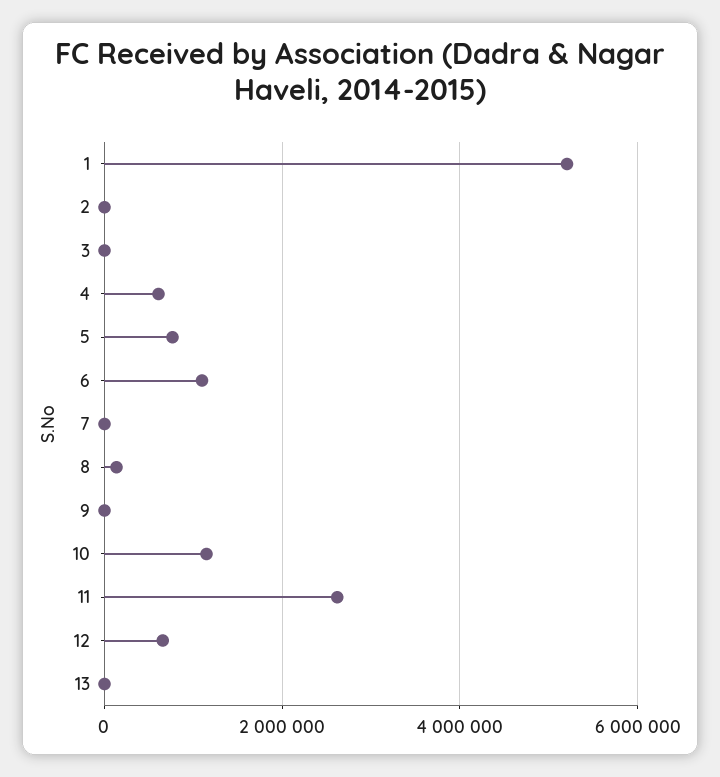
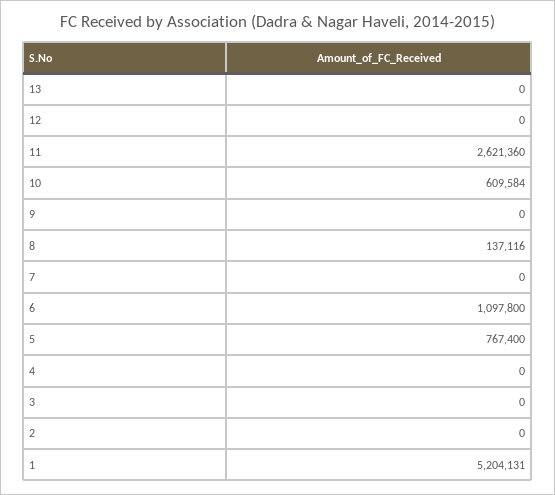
4: 600000 -> 0
10: 1200000 -> 609584
12: 600000 -> 0

